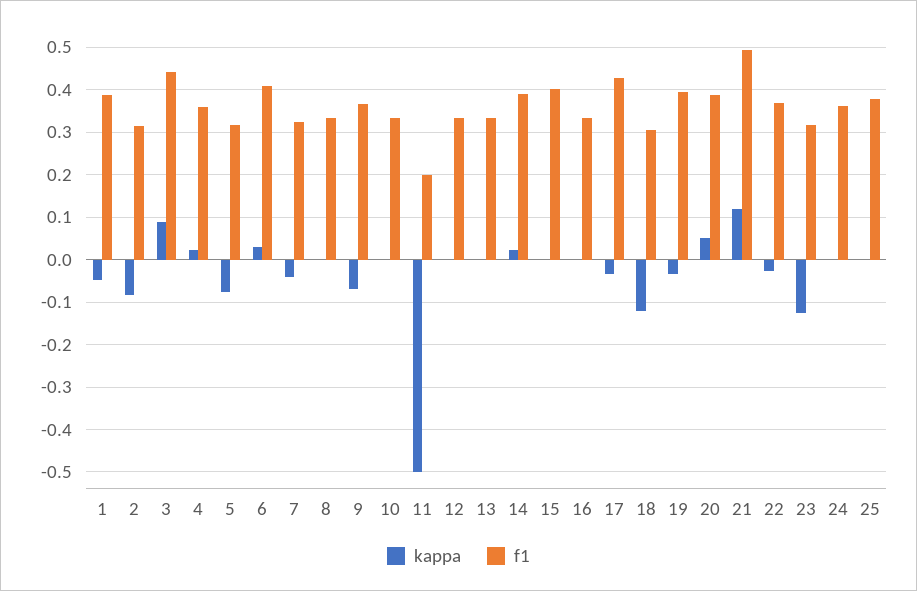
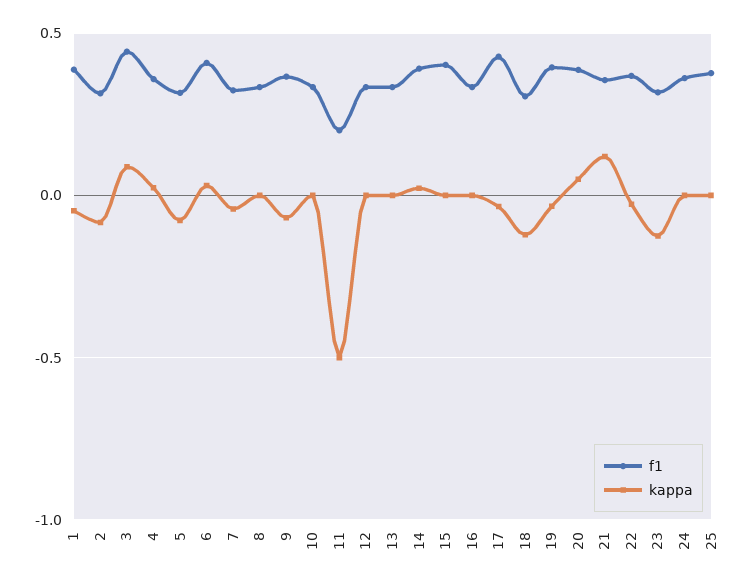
f1, 21: 0.5 -> 0.35

